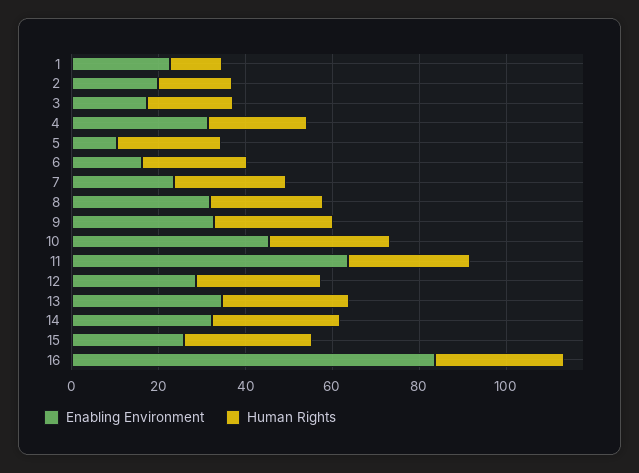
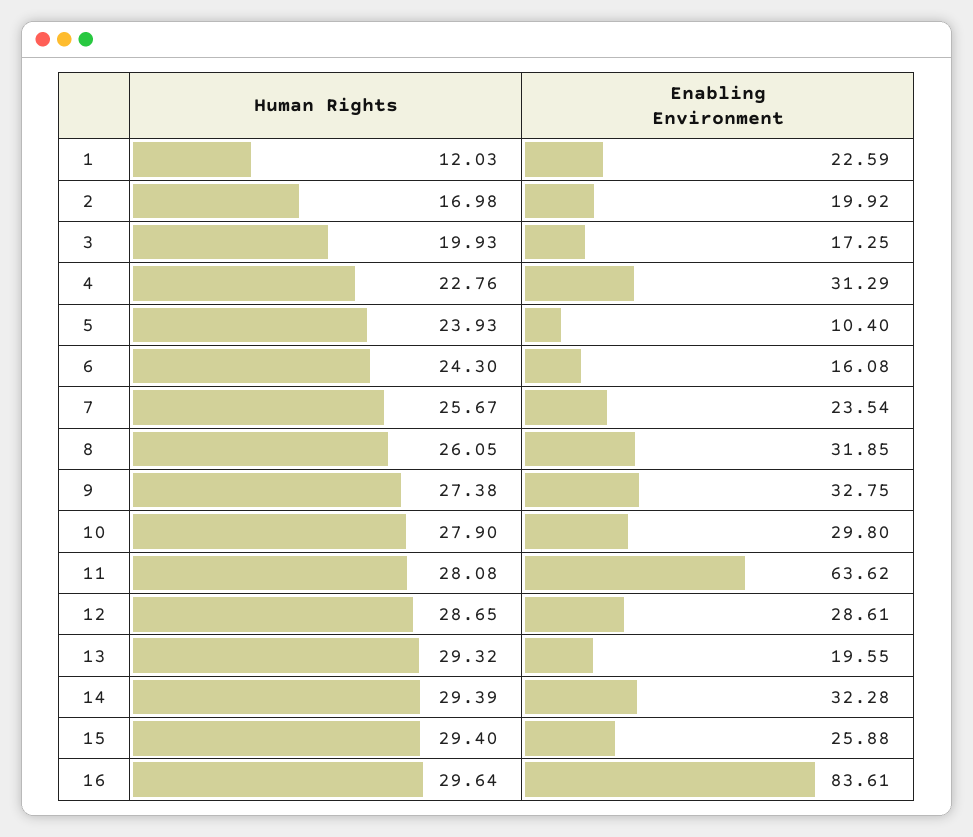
Enabling Environment, 10: 45 -> 29.8
Enabling Environment, 13: 35 -> 19.55

